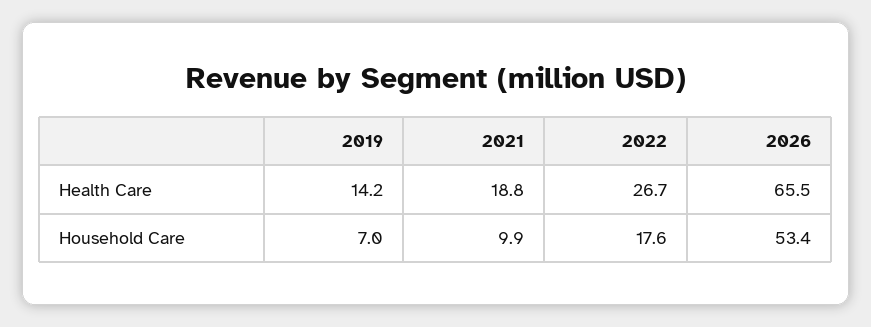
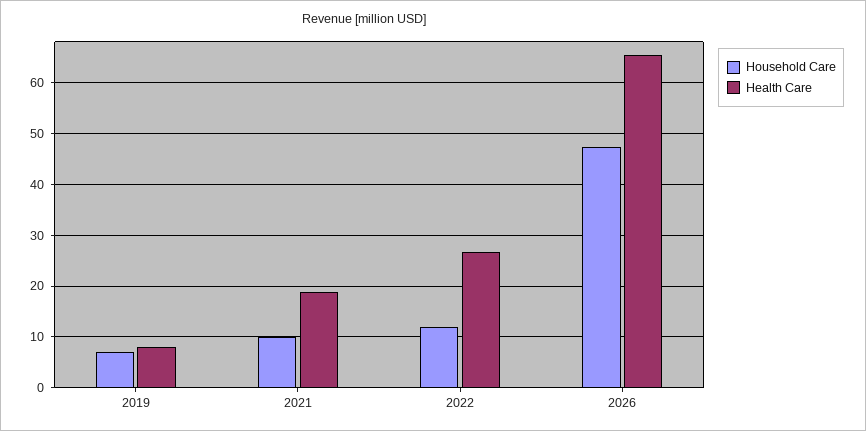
Health Care, 2019: 14.2 -> 8
Household Care, 2022: 17.6 -> 12
Household Care, 2026: 53.4 -> 48

